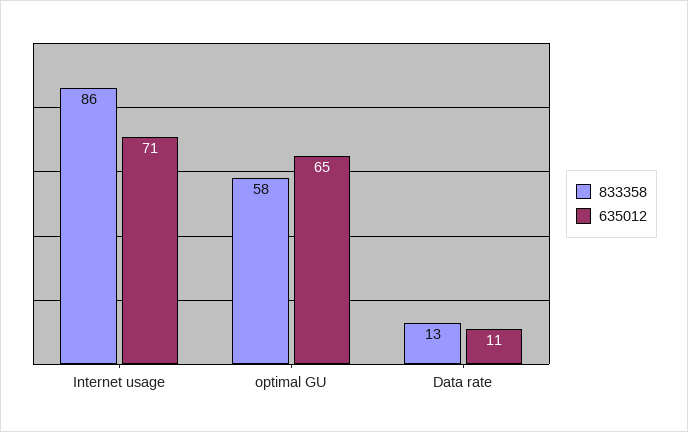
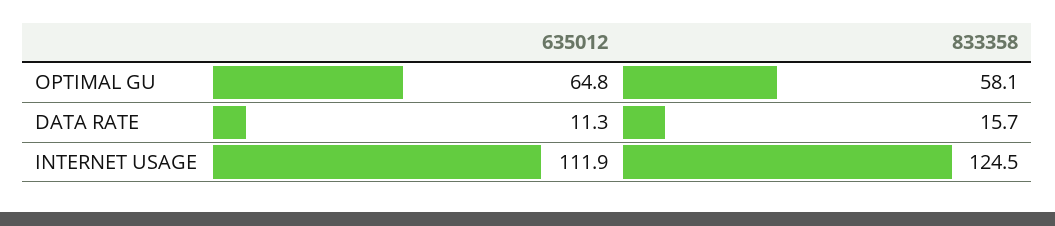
833358, Internet usage: 86 -> 124.5
635012, Internet usage: 71 -> 111.9
833358, Data rate: 13 -> 15.7

